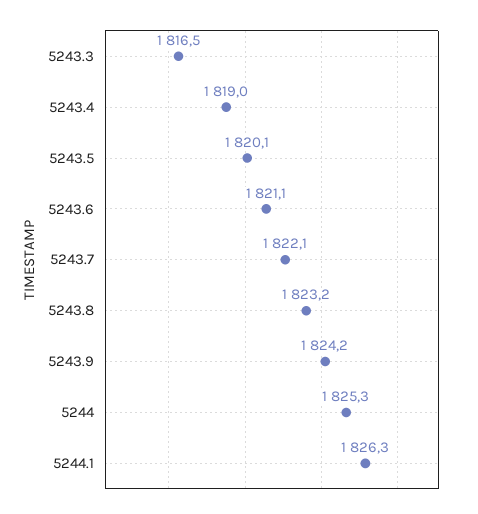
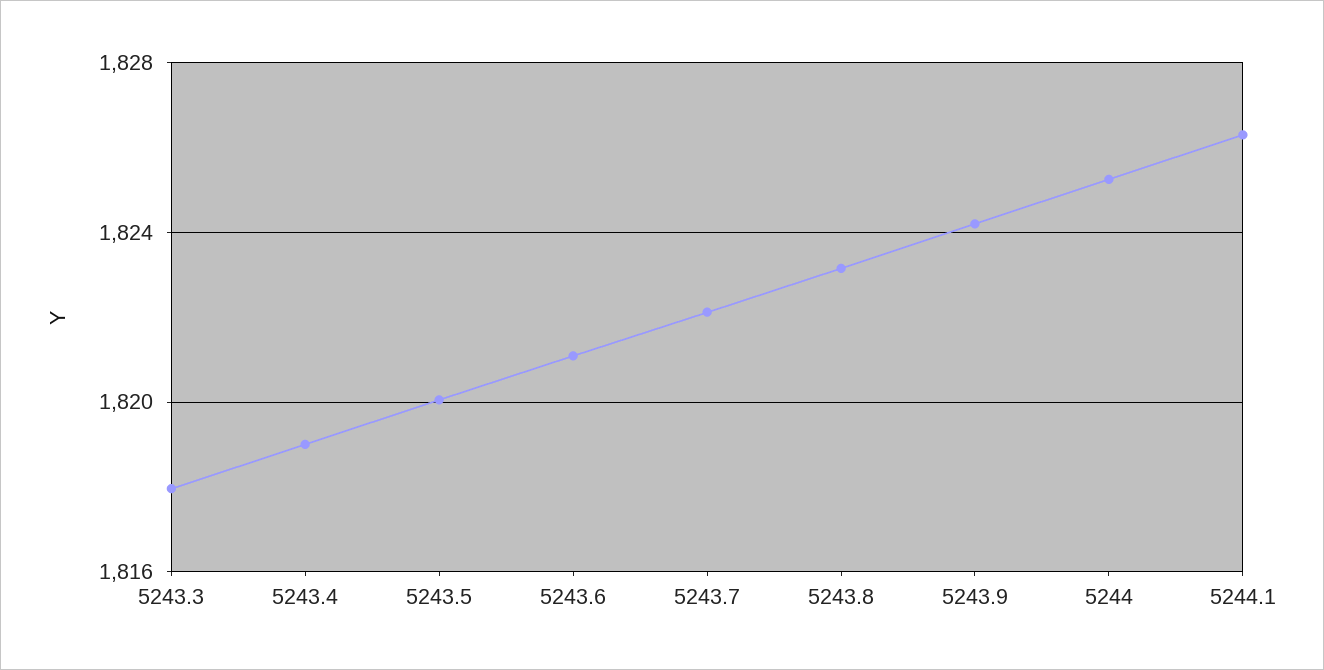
5243.3: 1816.5 -> 1818

